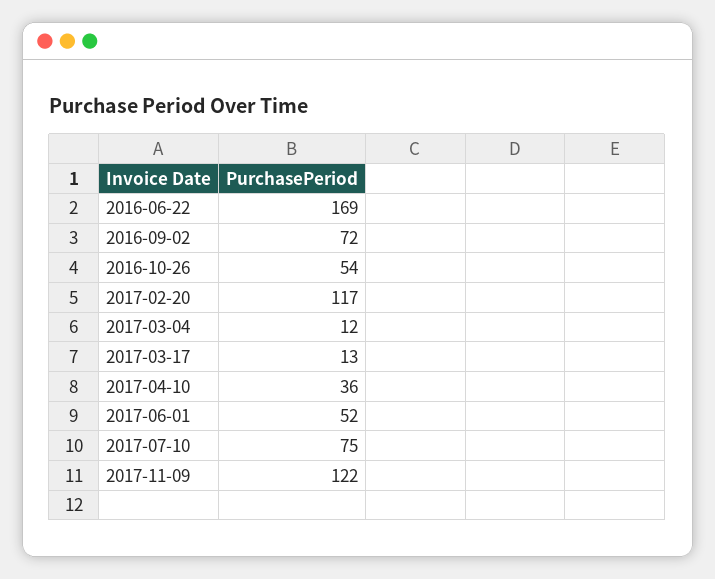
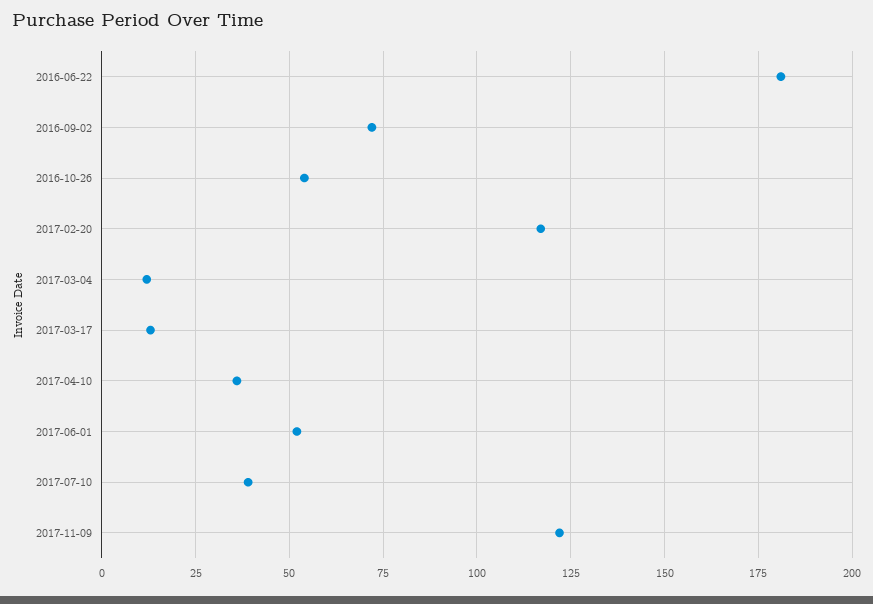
2016-06-22: 169 -> 180
2017-07-10: 75 -> 40

